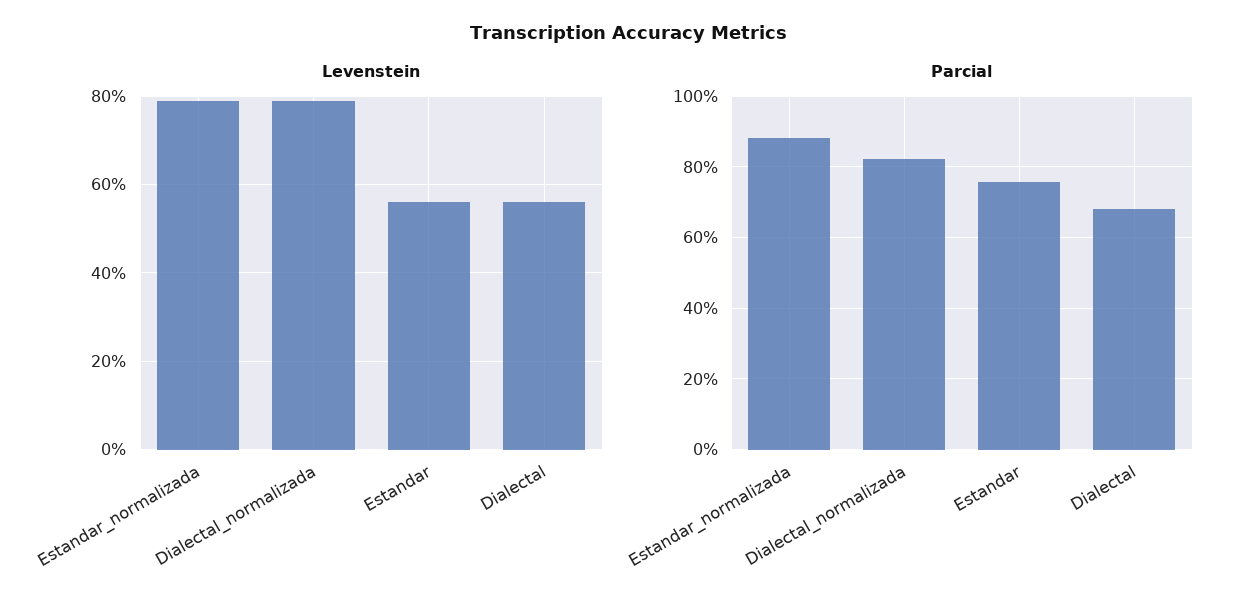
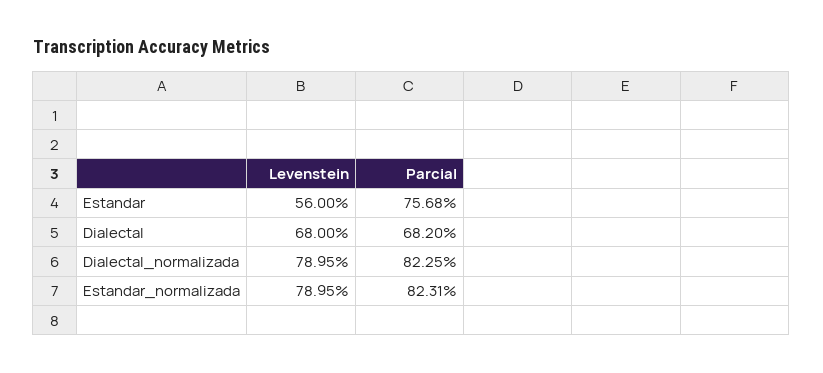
Levenstein, Dialectal: 56 -> 68
Parcial, Estandar_normalizada: 88 -> 82.31

